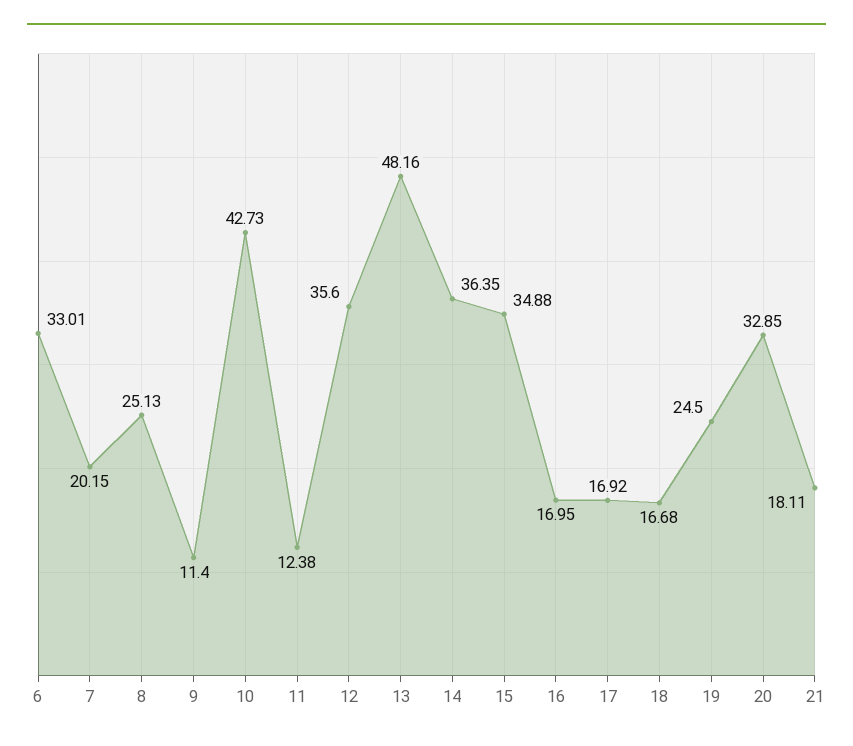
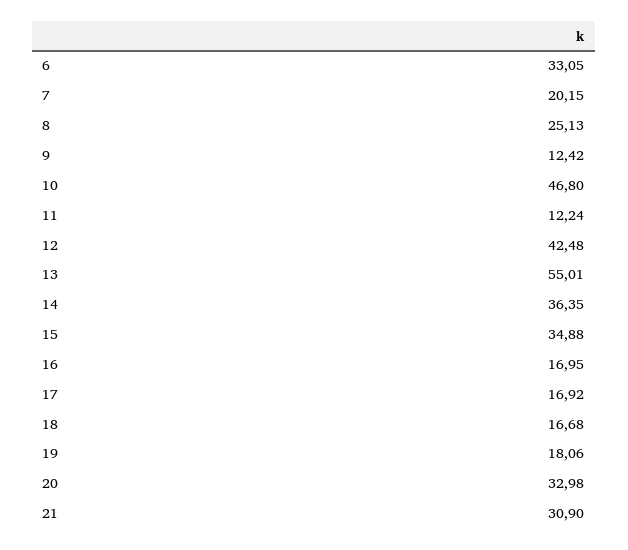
6: 33.01 -> 33.05
9: 11.4 -> 12.42
10: 42.73 -> 46.8
11: 12.38 -> 12.24
12: 35.6 -> 42.48
13: 48.16 -> 55.01
19: 24.5 -> 18.06
20: 32.85 -> 32.98
21: 18.11 -> 30.9

